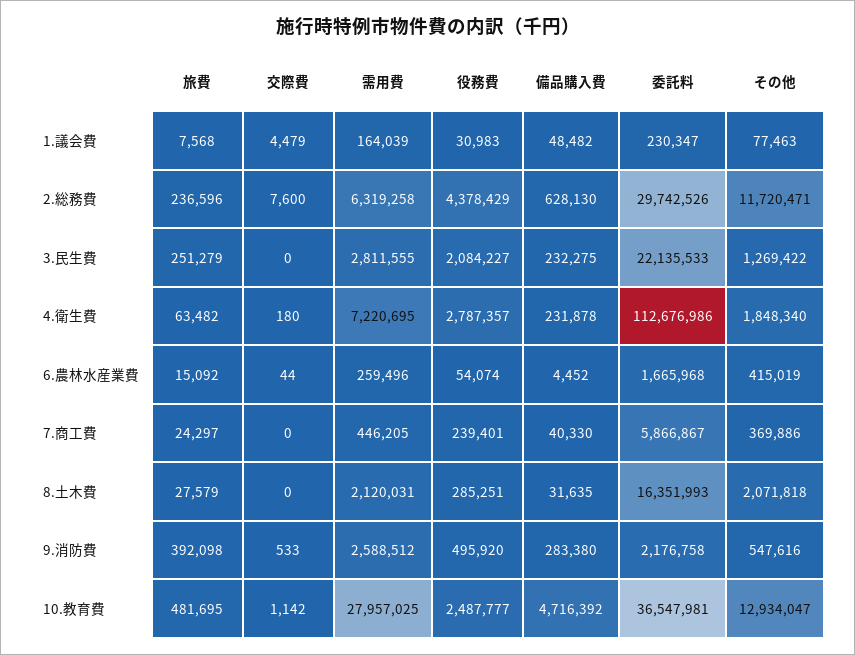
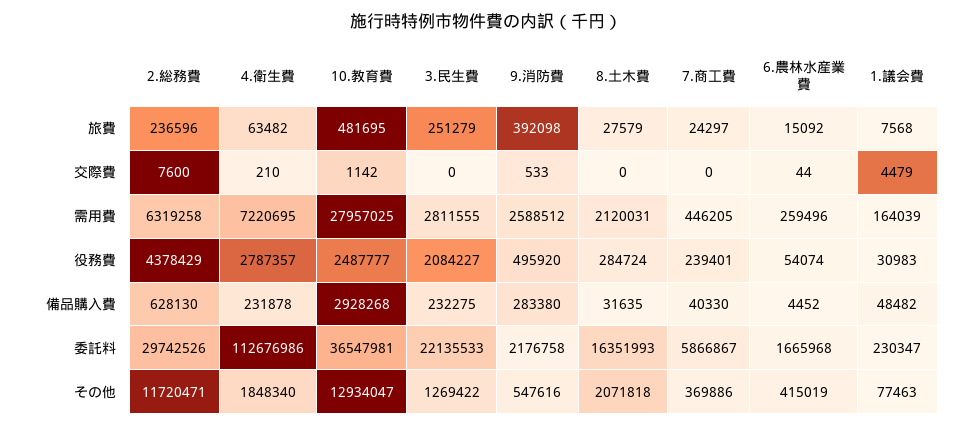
交際費, 4.衛生費: 180 -> 210
役務費, 8.土木費: 285251 -> 284724
備品購入費, 10.教育費: 4716392 -> 2928268

